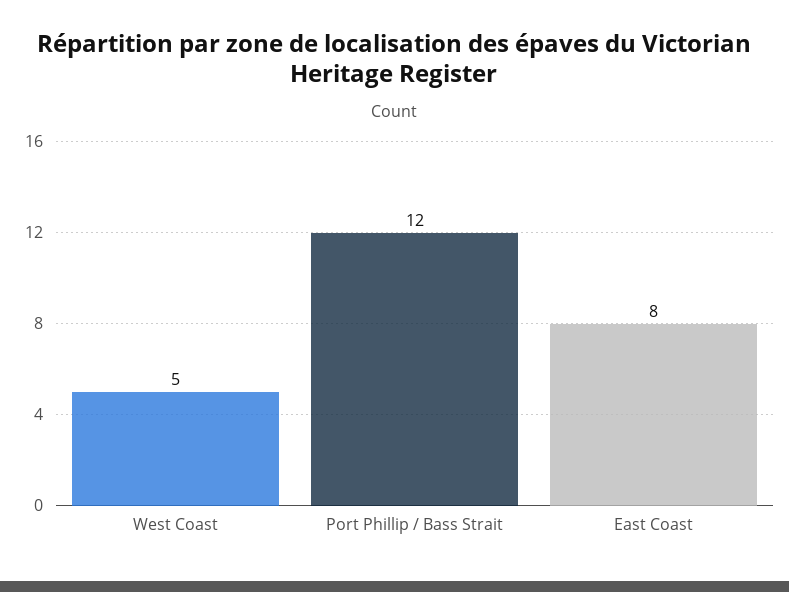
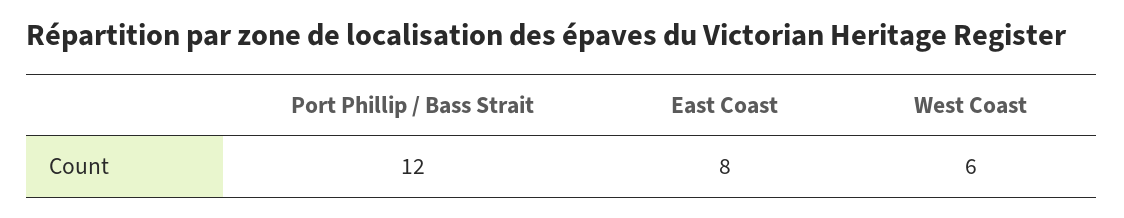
West Coast: 5 -> 6

